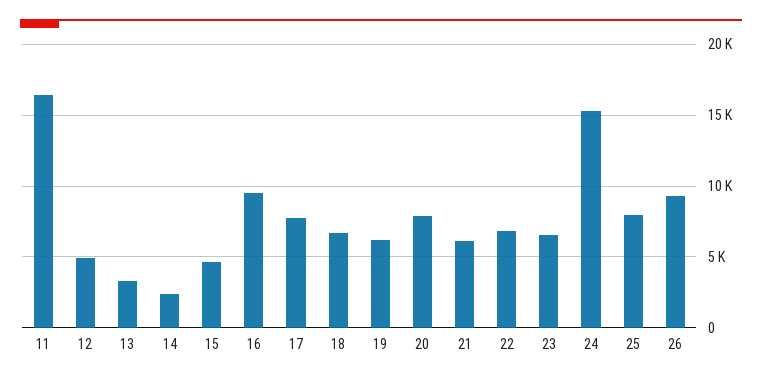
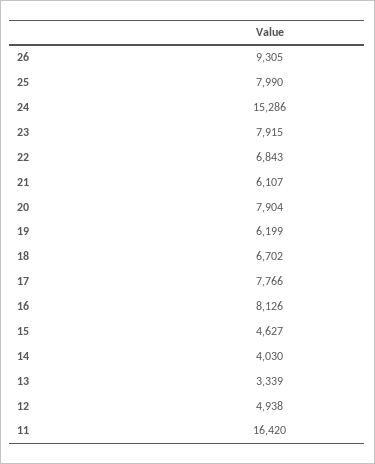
14: 2500 -> 4030
16: 9500 -> 8126
23: 6500 -> 7915

